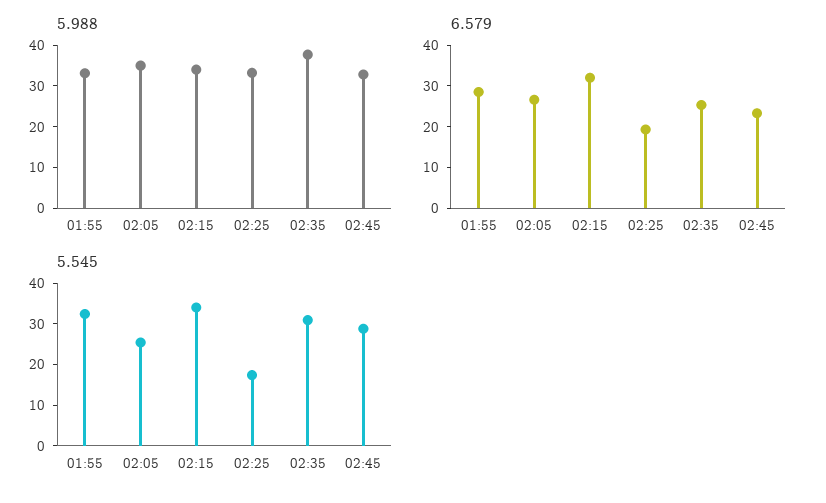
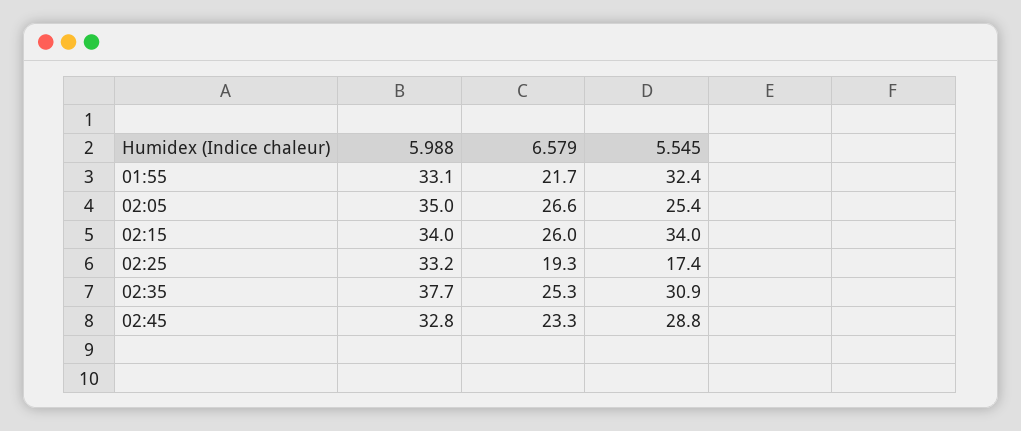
6.579, 01:55: 28 -> 21.7
6.579, 02:15: 32 -> 26

